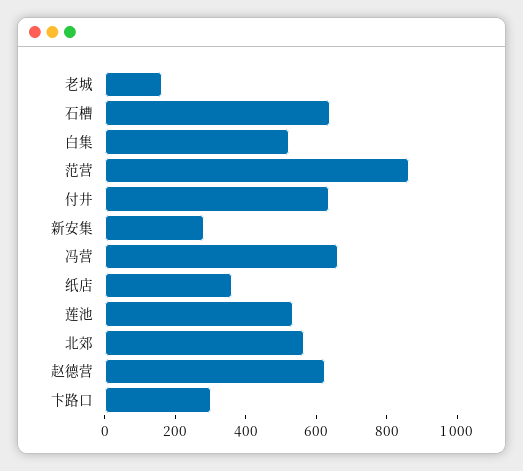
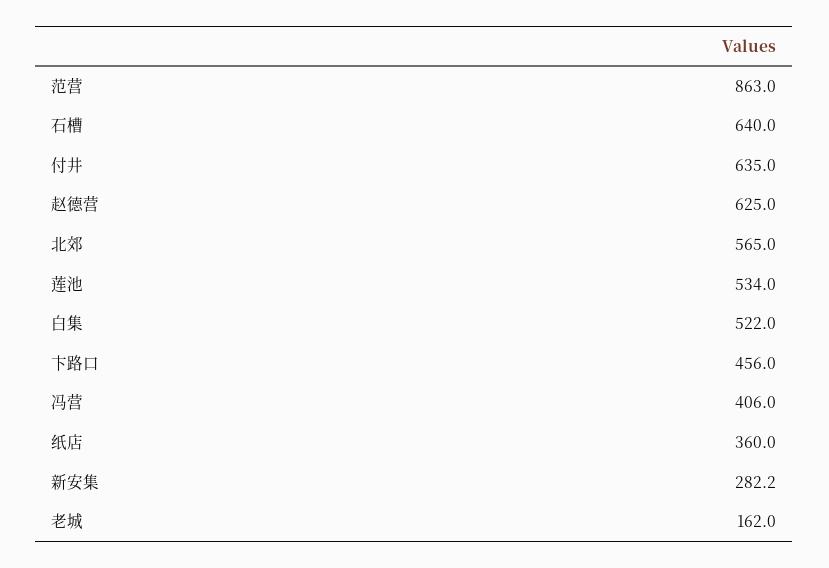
冯营: 650 -> 406
卞路口: 300 -> 456

